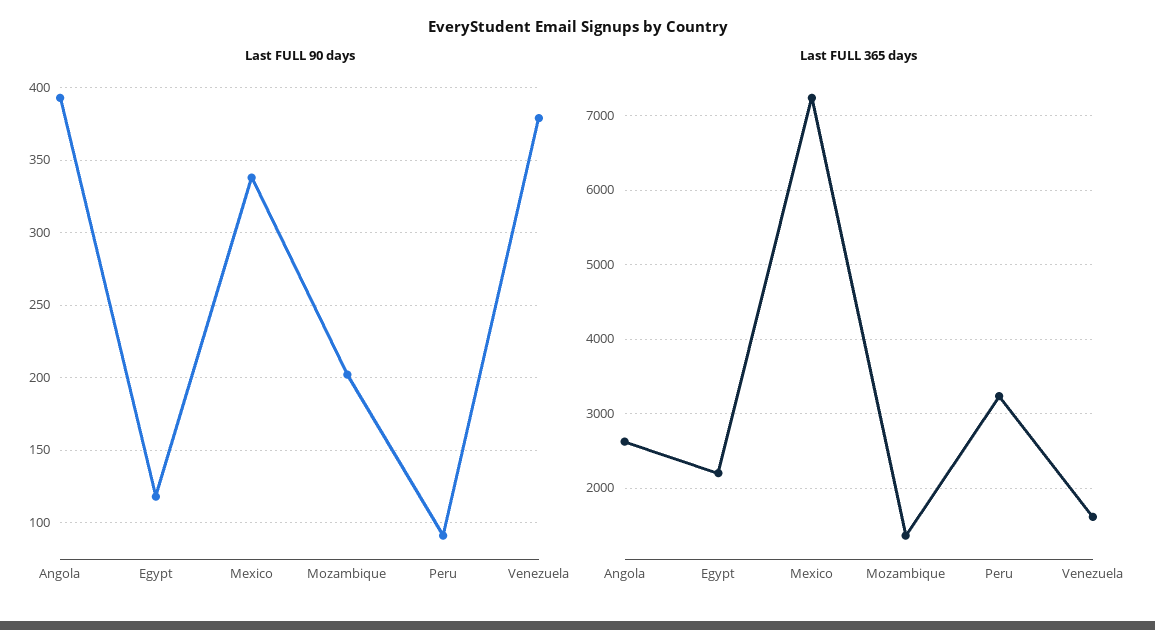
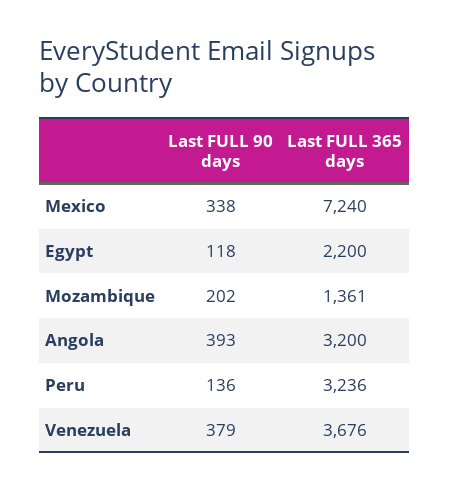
Last FULL 90 days, Peru: 90 -> 136
Last FULL 365 days, Angola: 2600 -> 3200
Last FULL 365 days, Venezuela: 1600 -> 3676

